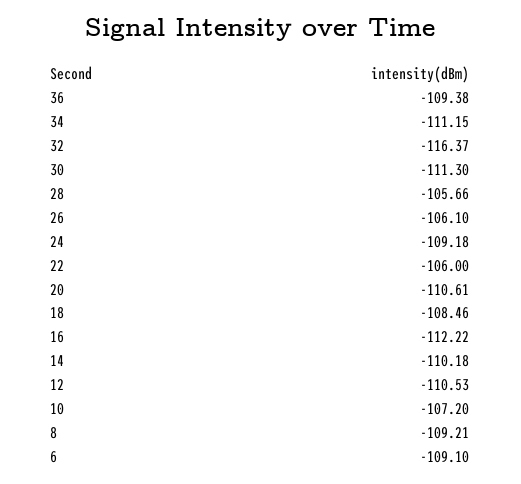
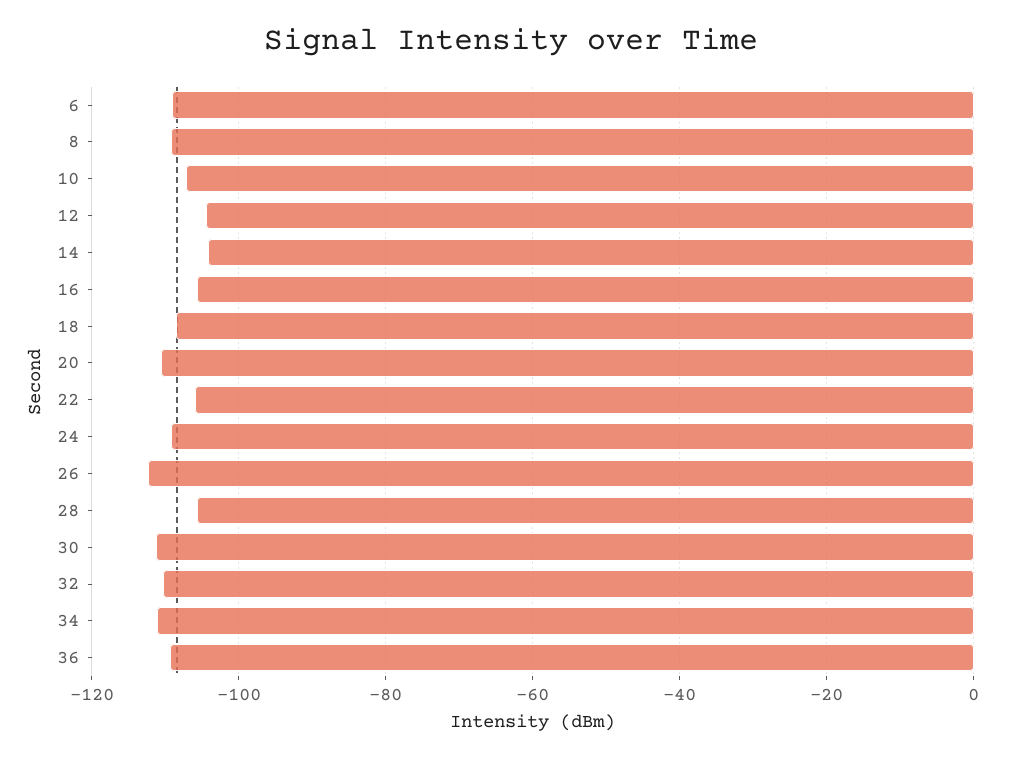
32: -116.37 -> -110
26: -106.1 -> -112
16: -112.22 -> -106
14: -110.18 -> -104
12: -110.53 -> -104

